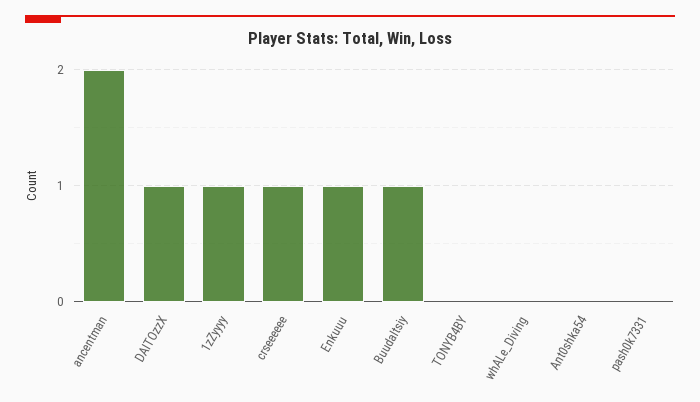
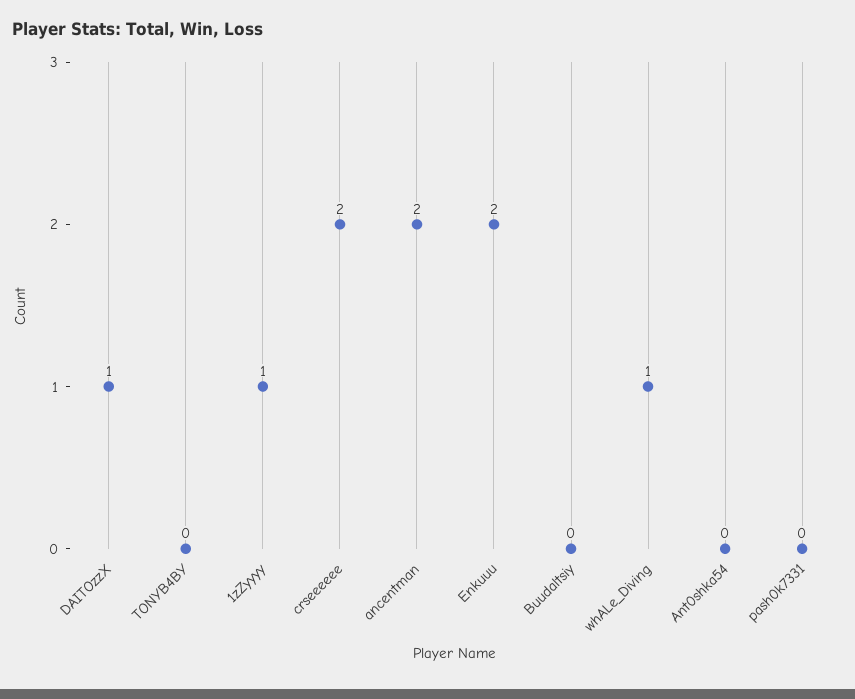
crseeeeee: 1 -> 2
Enkuuu: 1 -> 2
Buudaltsiy: 1 -> 0
whALe_Diving: 0 -> 1

